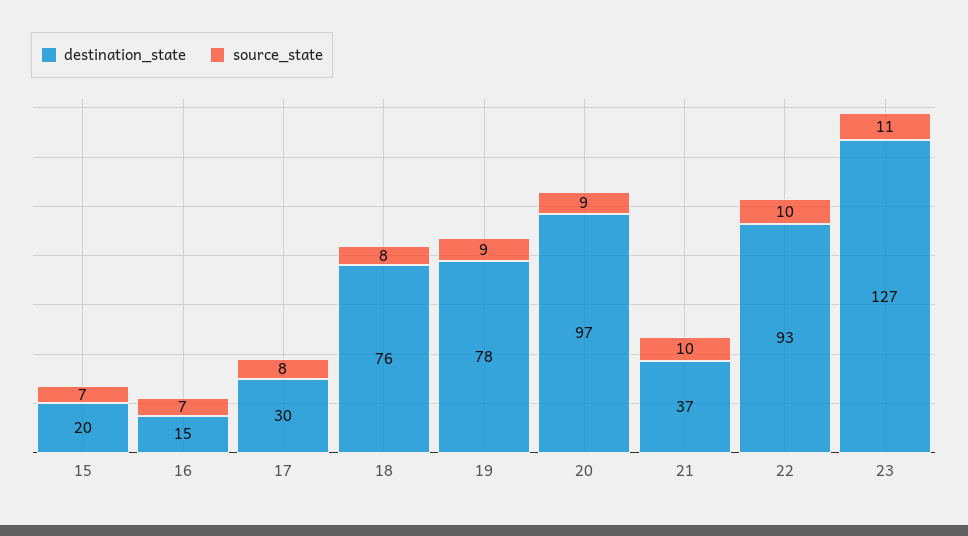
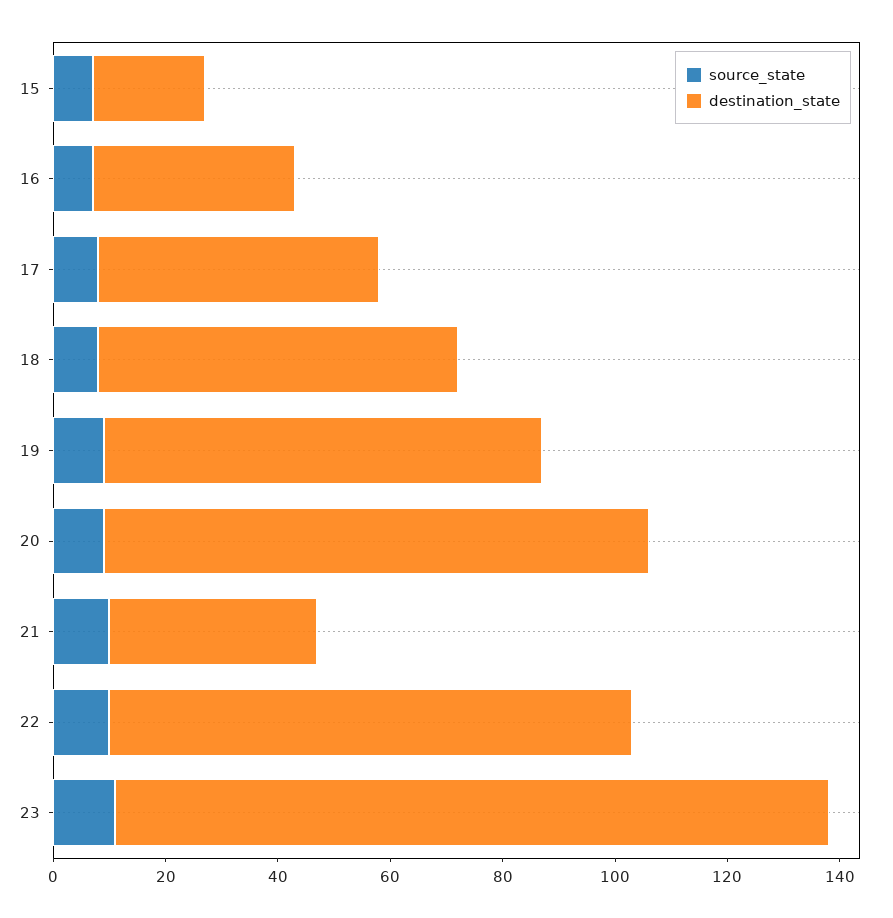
destination_state, 16: 15 -> 35
destination_state, 17: 30 -> 50
destination_state, 18: 76 -> 65

